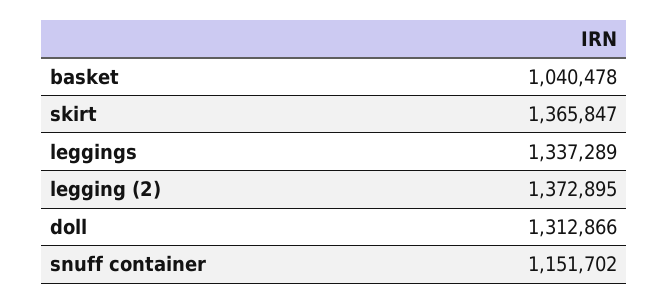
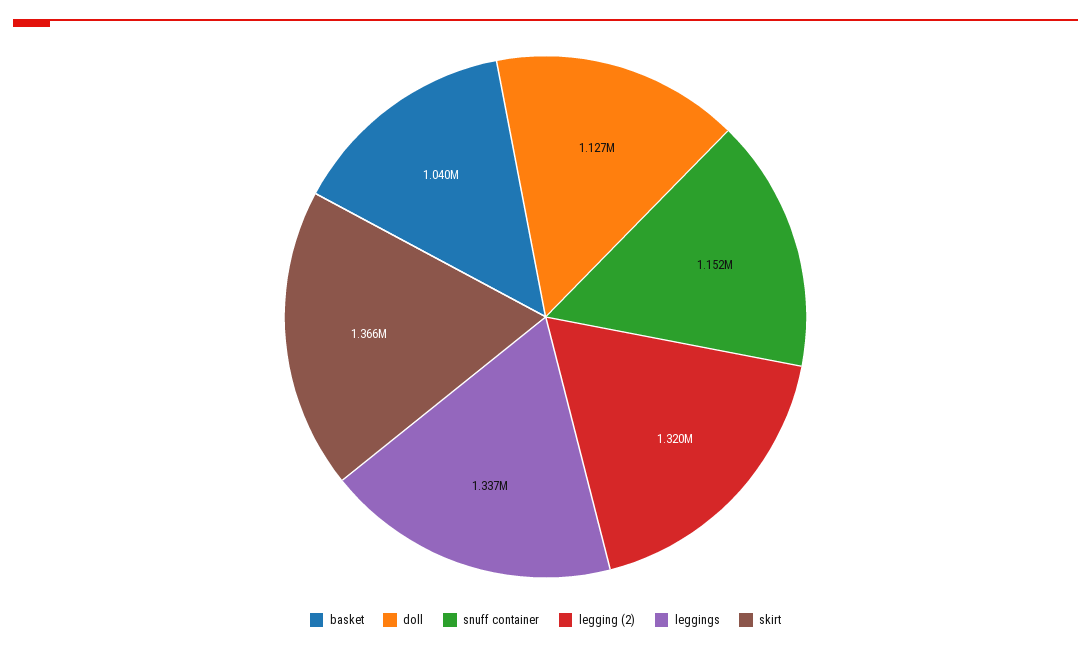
legging (2): 1372895 -> 1320000
doll: 1312866 -> 1127000

